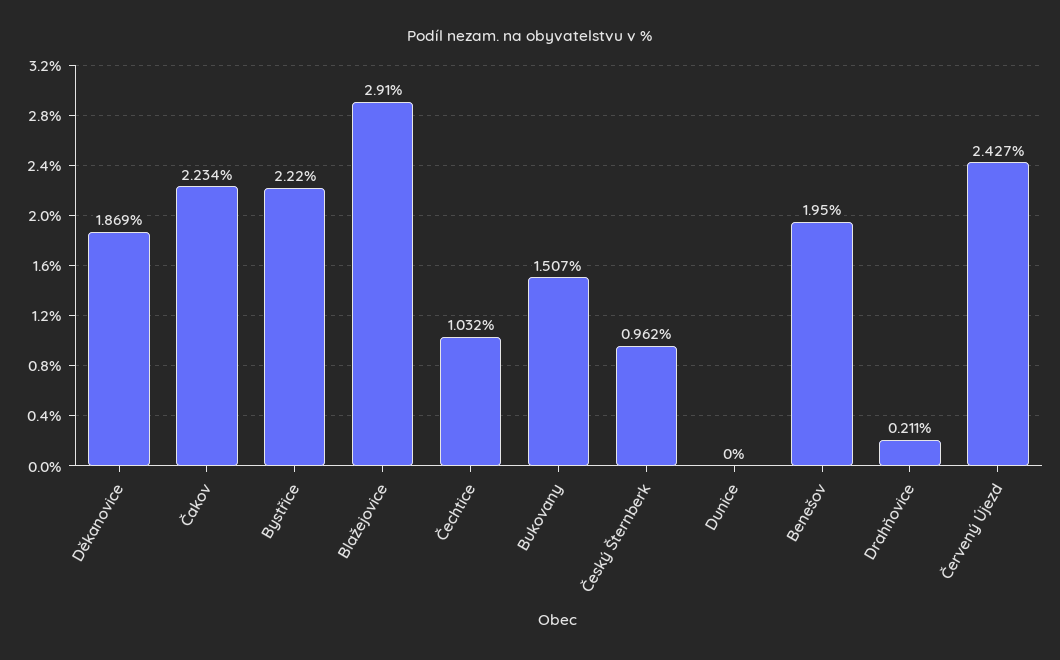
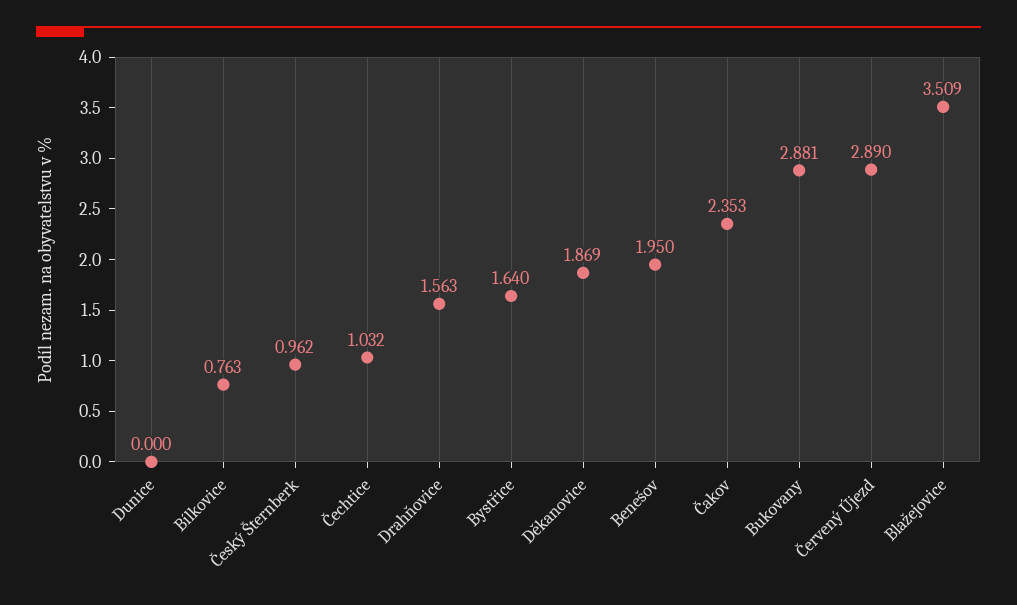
Čakov: 2.234 -> 2.353
Bystřice: 2.22 -> 1.64
Blažejovice: 2.91 -> 3.509
Bukovany: 1.507 -> 2.881
Drahňovice: 0.211 -> 1.563
Červený Újezd: 2.427 -> 2.89
Bílkovice: none -> 0.763

